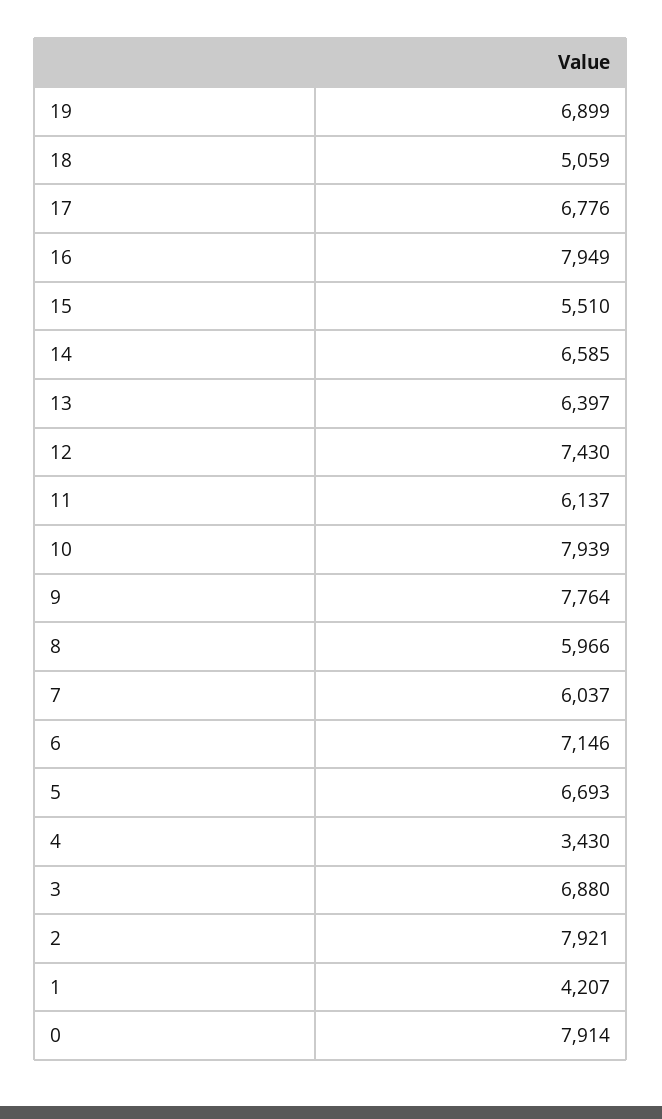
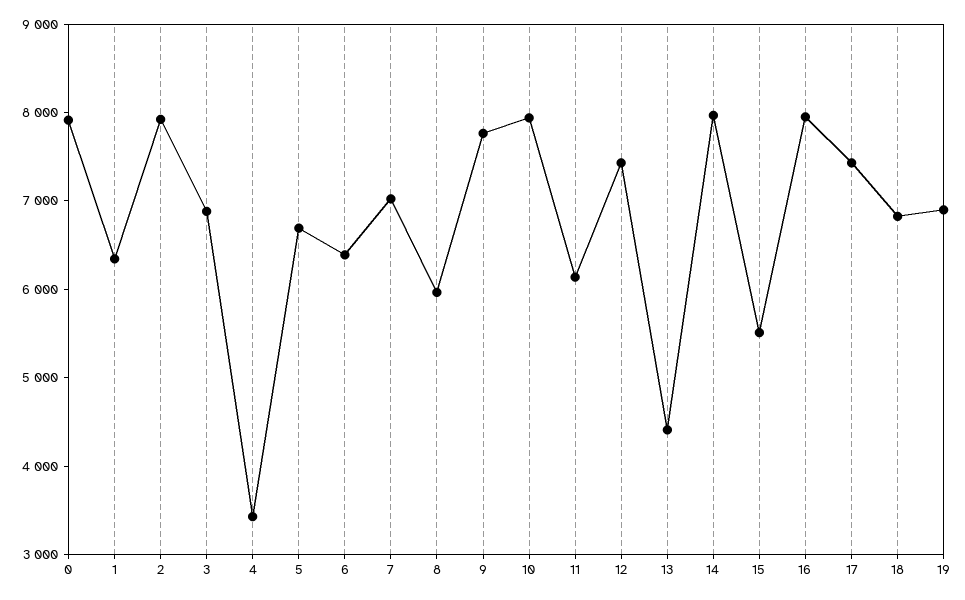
18: 5059 -> 6800
17: 6776 -> 7400
14: 6585 -> 8000
13: 6397 -> 4400
7: 6037 -> 7000
6: 7146 -> 6400
1: 4207 -> 6400

